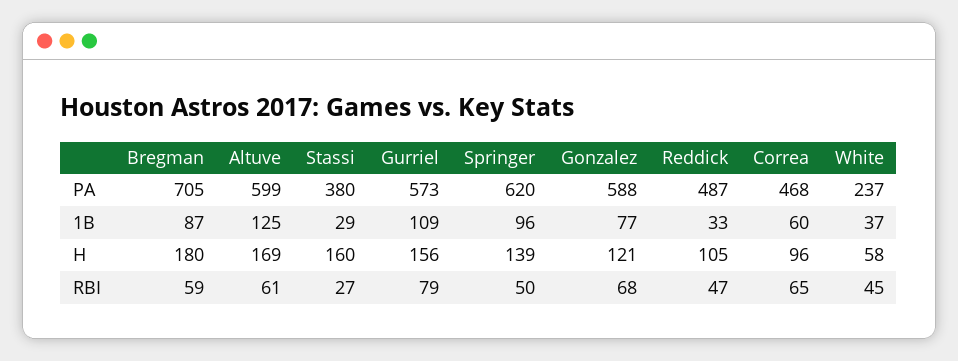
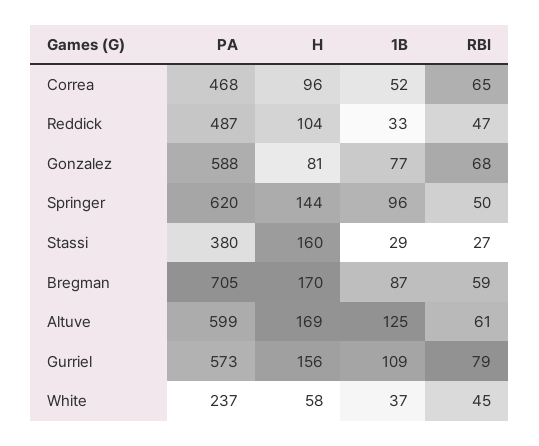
Correa, 1B: 60 -> 52
Bregman, H: 180 -> 170
Springer, H: 139 -> 144
Gonzalez, H: 121 -> 81
Reddick, H: 105 -> 104

